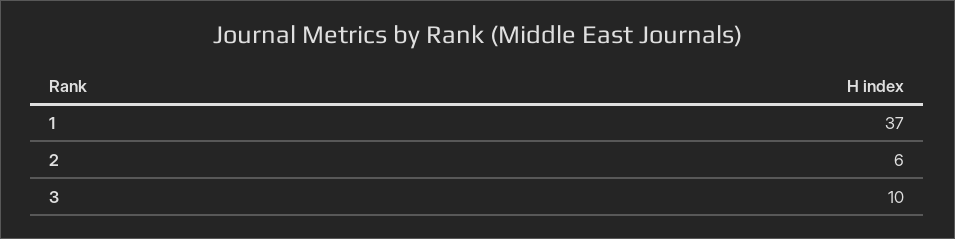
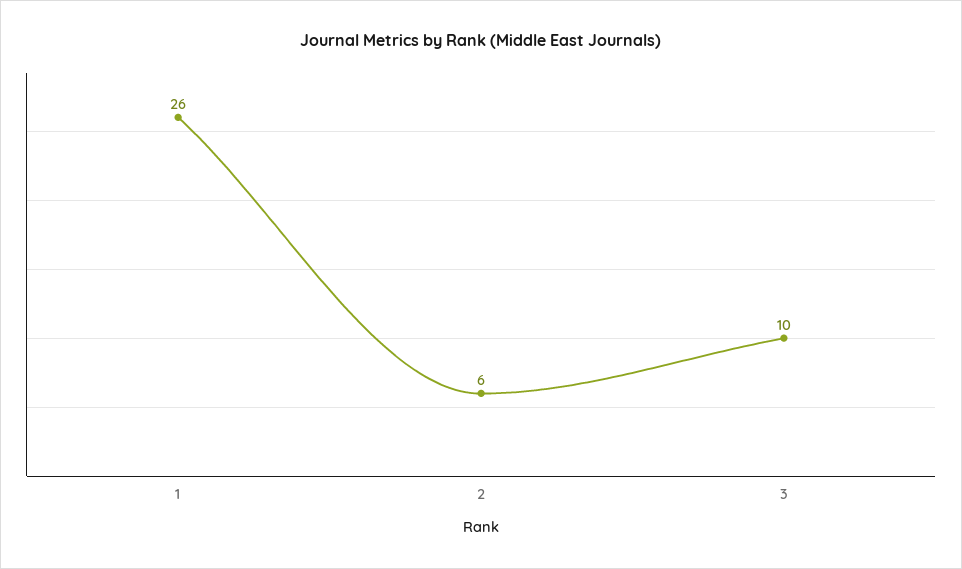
1: 37 -> 26

